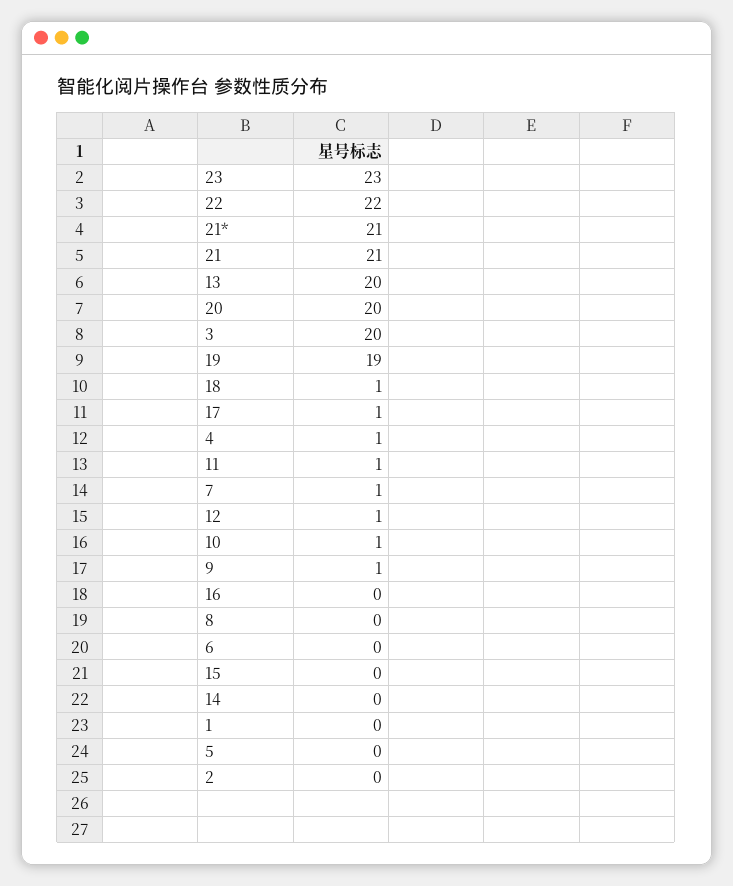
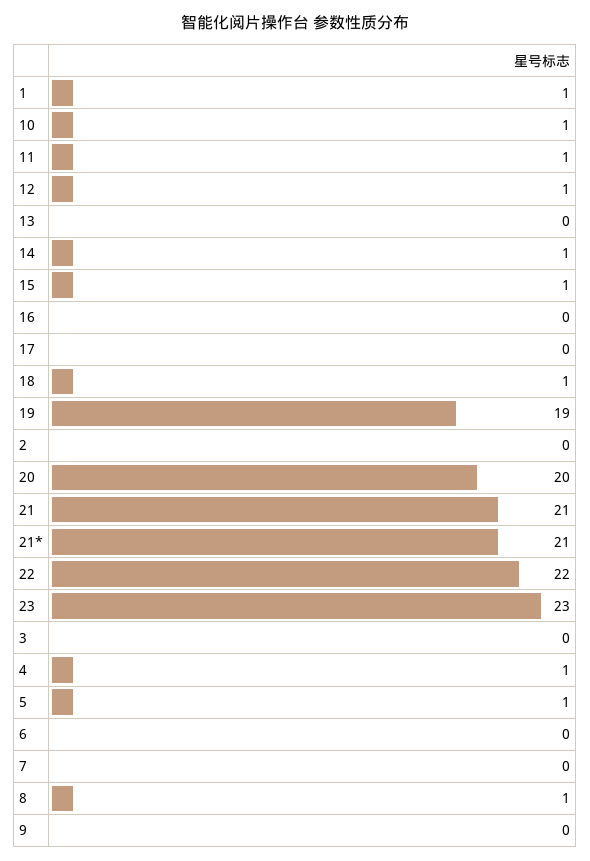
13: 20 -> 0
3: 20 -> 0
17: 1 -> 0
7: 1 -> 0
9: 1 -> 0
8: 0 -> 1
15: 0 -> 1
14: 0 -> 1
1: 0 -> 1
5: 0 -> 1

